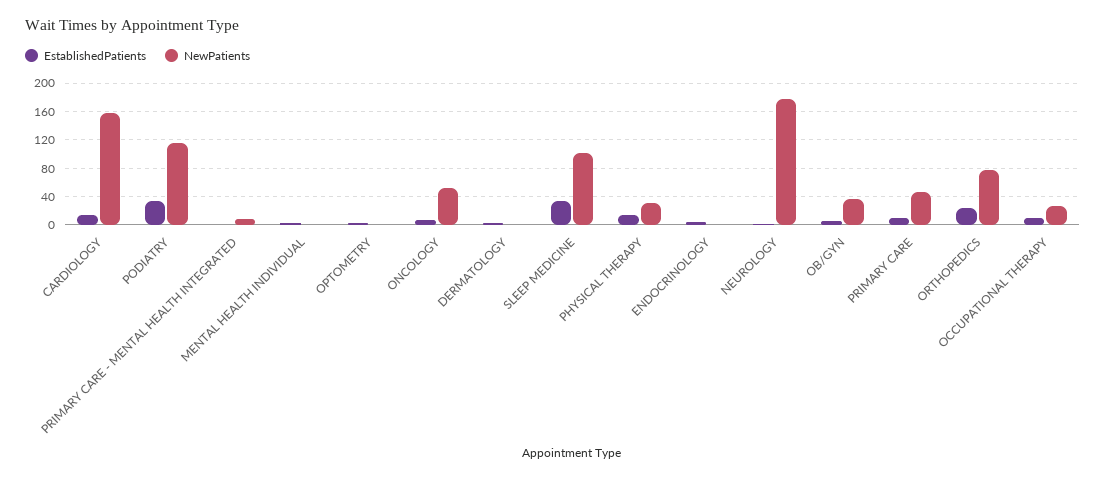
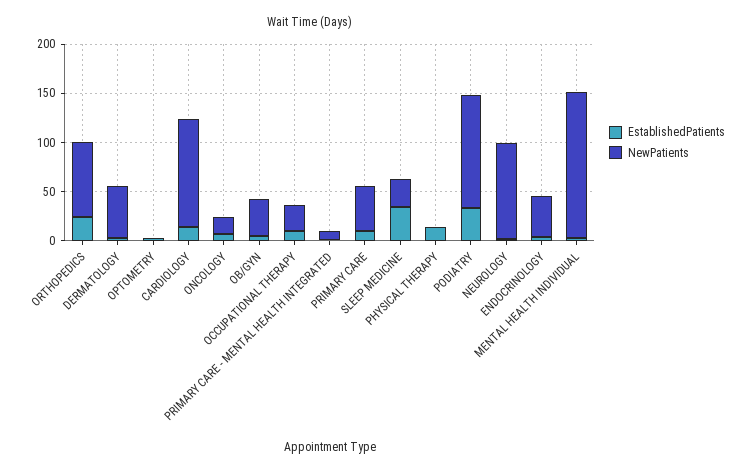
NewPatients, CARDIOLOGY: 160 -> 110
NewPatients, MENTAL HEALTH INDIVIDUAL: 0 -> 150
NewPatients, ONCOLOGY: 50 -> 20
NewPatients, DERMATOLOGY: 0 -> 50
NewPatients, SLEEP MEDICINE: 100 -> 30
NewPatients, PHYSICAL THERAPY: 30 -> 0
NewPatients, ENDOCRINOLOGY: 0 -> 40
NewPatients, NEUROLOGY: 180 -> 100

